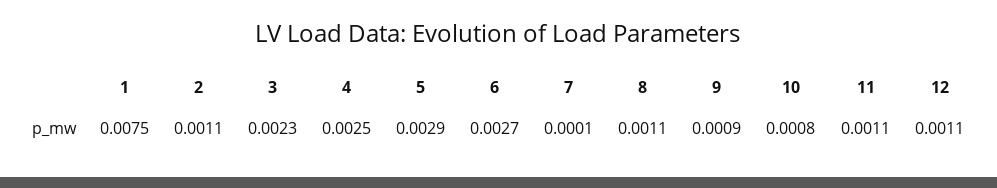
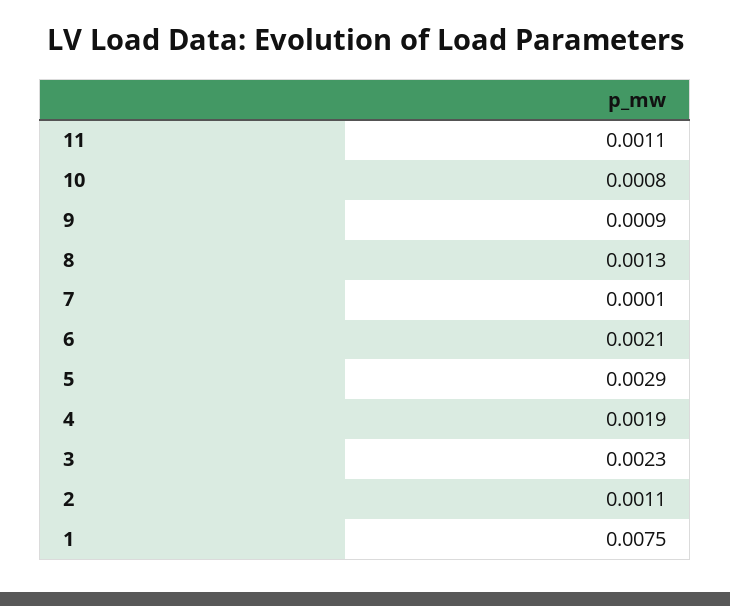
4: 0.0025 -> 0.0019
6: 0.0027 -> 0.0021
8: 0.0011 -> 0.0013
12: 0.0011 -> none

